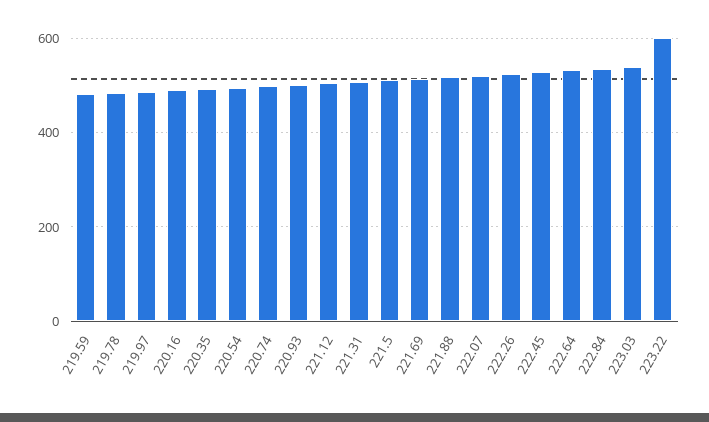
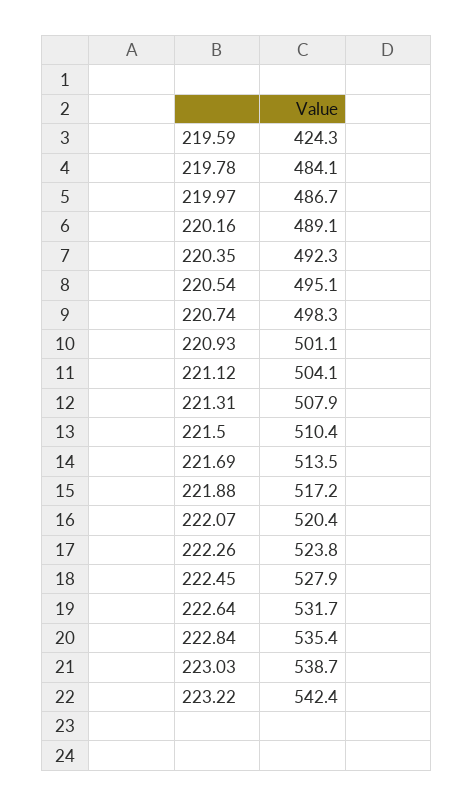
219.59: 480 -> 424.3
223.22: 600 -> 542.4

